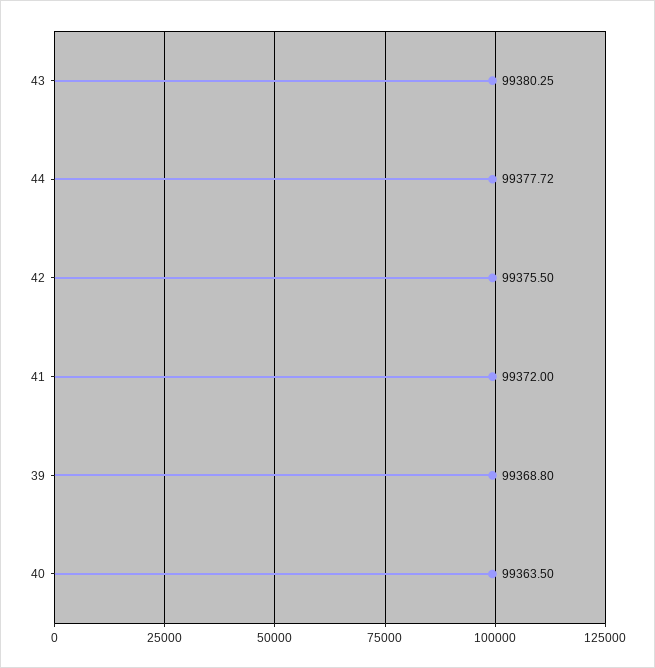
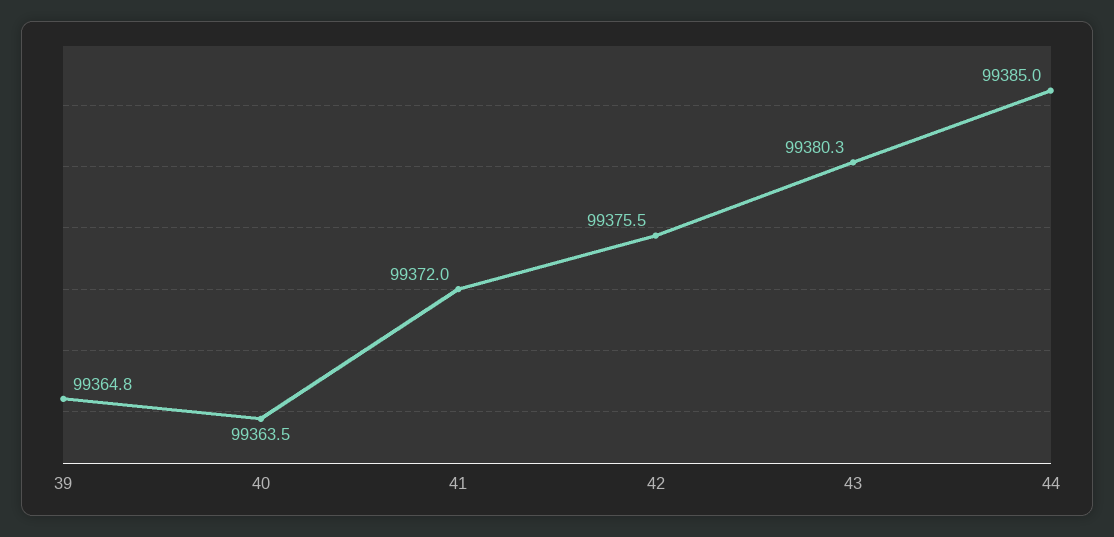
44: 99377.72 -> 99385
39: 99368.8 -> 99364.8

